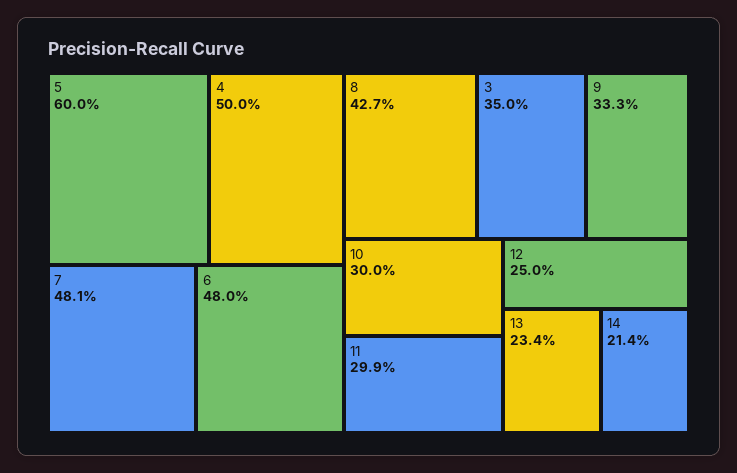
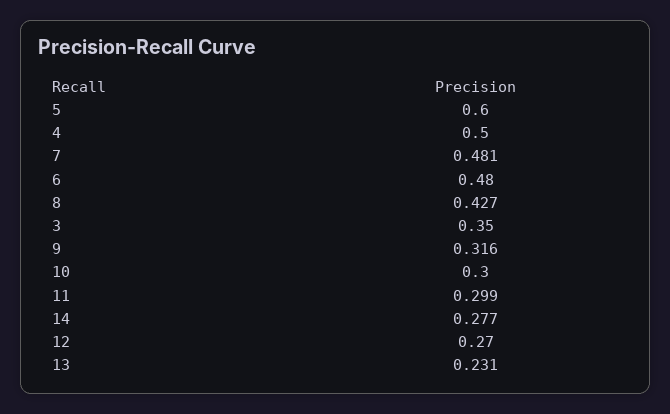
9: 0.333 -> 0.316
12: 0.25 -> 0.27
13: 0.234 -> 0.231
14: 0.214 -> 0.277

